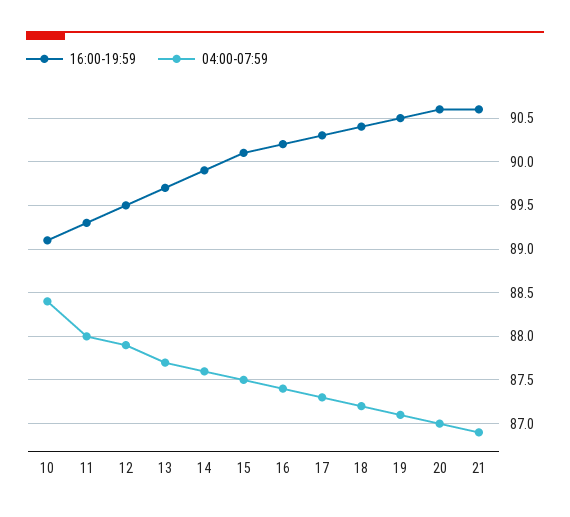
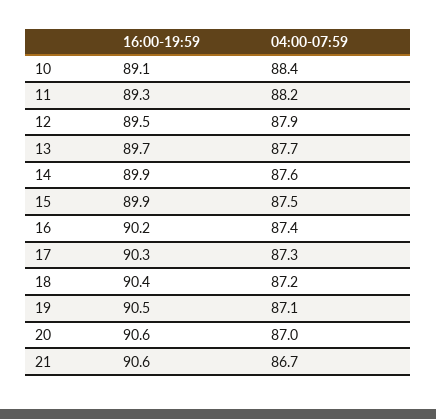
04:00-07:59, 11: 88 -> 88.2
16:00-19:59, 15: 90.1 -> 89.9
04:00-07:59, 21: 86.9 -> 86.7

